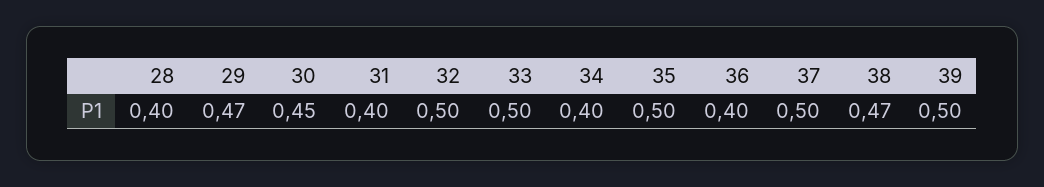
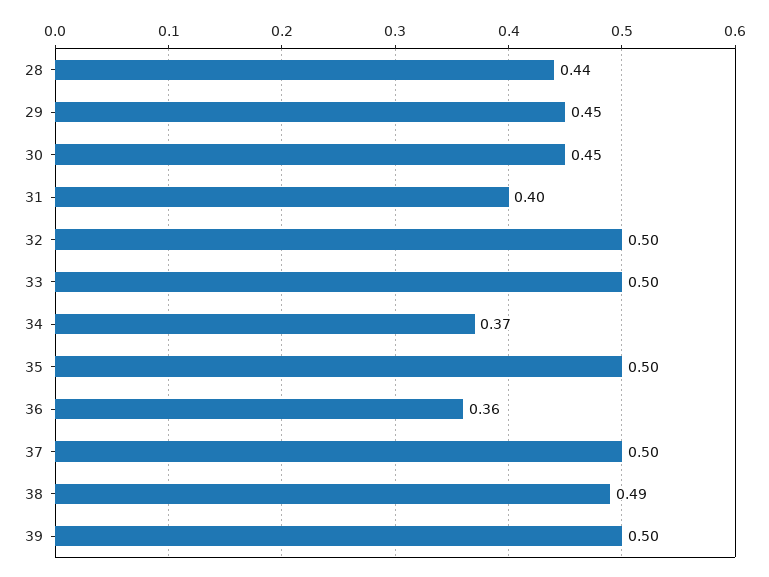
28: 0.4 -> 0.44
29: 0.47 -> 0.45
34: 0.4 -> 0.37
36: 0.4 -> 0.36
38: 0.47 -> 0.49

